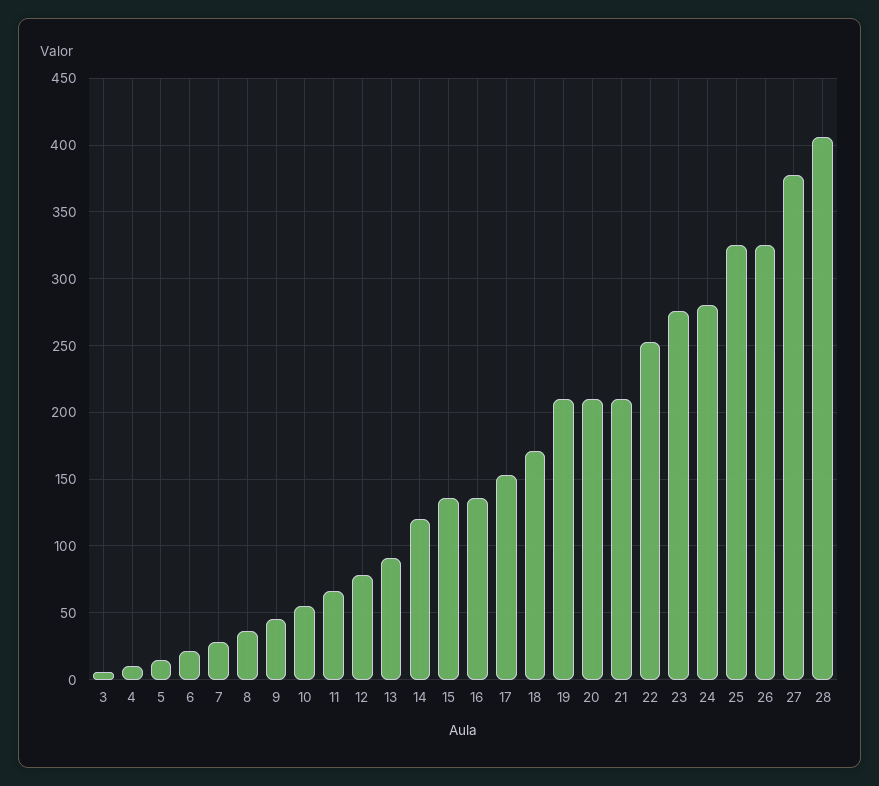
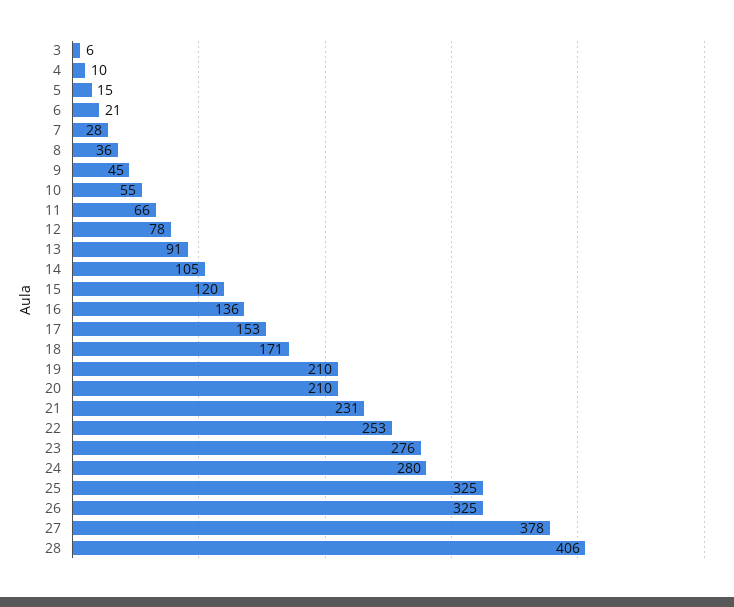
14: 120 -> 105
15: 135 -> 120
21: 210 -> 231

